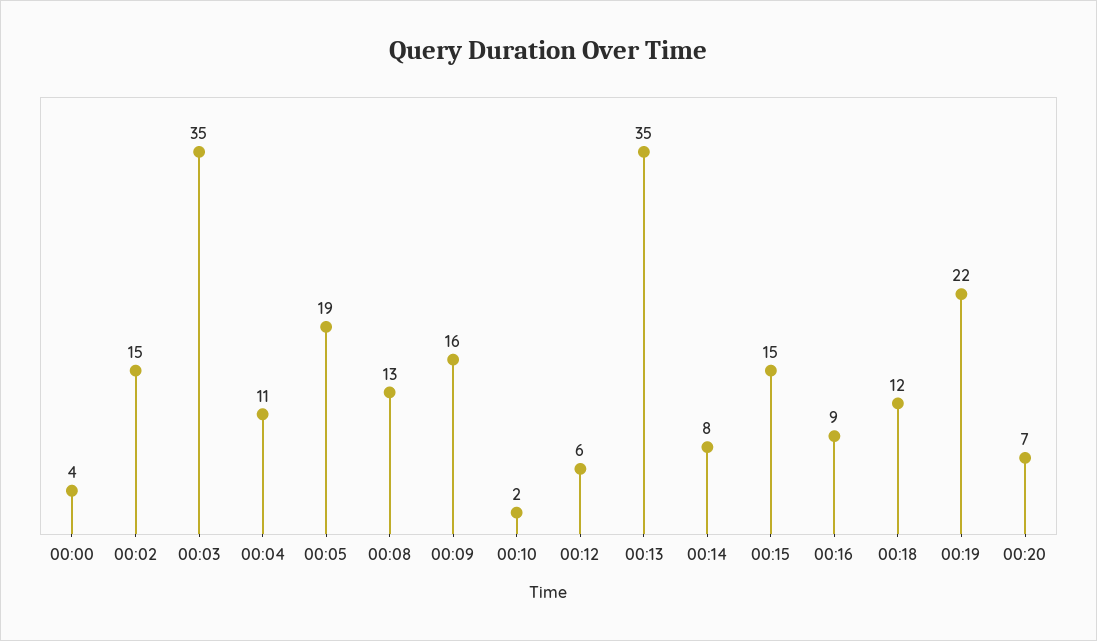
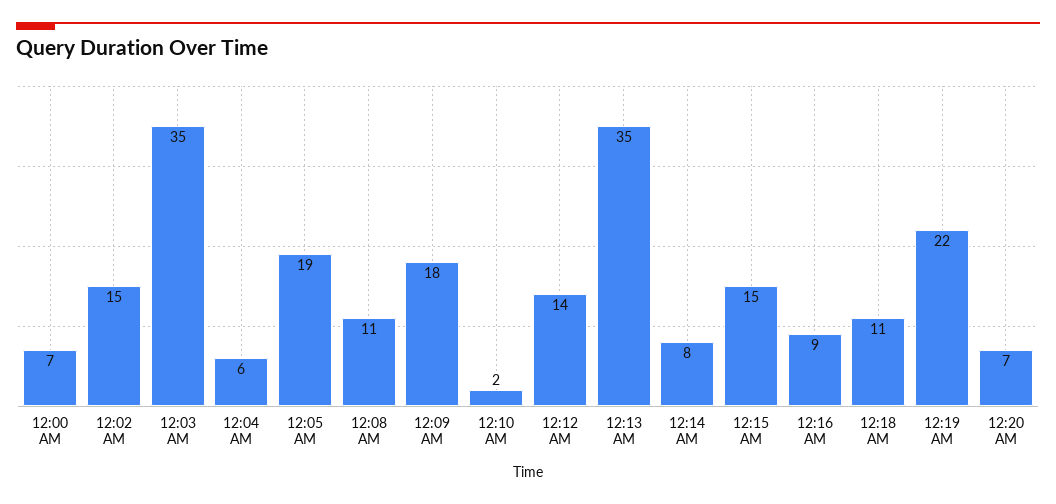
00:00: 4 -> 7
00:04: 11 -> 6
00:08: 13 -> 11
00:09: 16 -> 18
00:12: 6 -> 14
00:18: 12 -> 11

